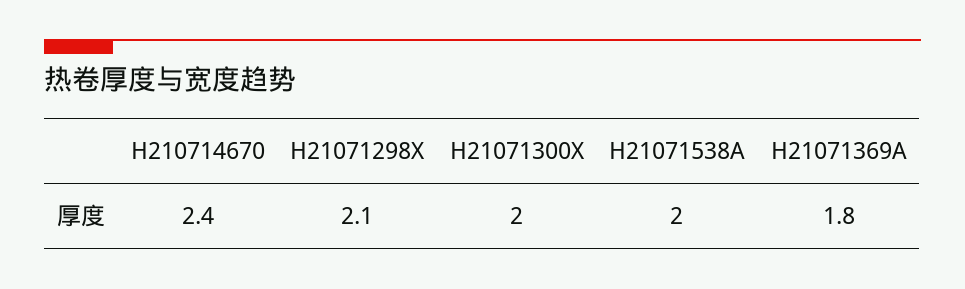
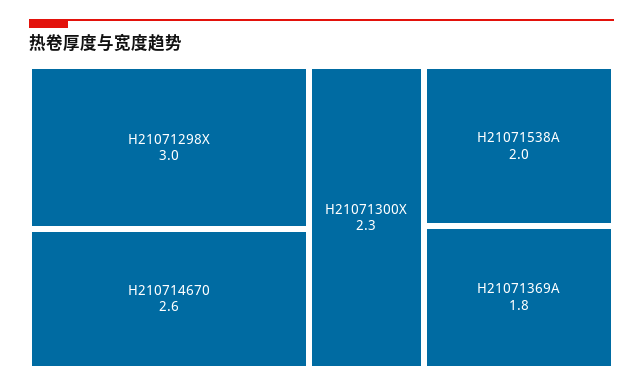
H210714670: 2.4 -> 2.6
H21071298X: 2.1 -> 3
H21071300X: 2 -> 2.3

